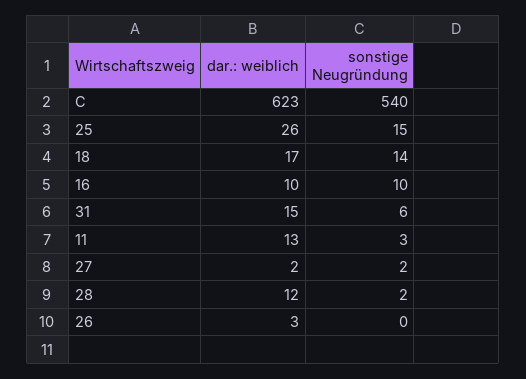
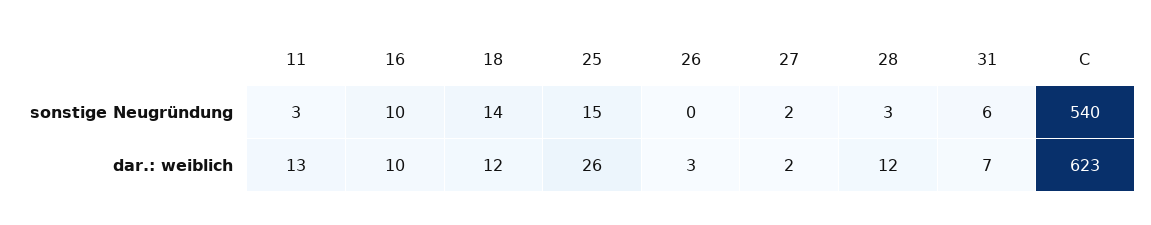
dar.: weiblich, 18: 17 -> 12
dar.: weiblich, 31: 15 -> 7
sonstige Neugründung, 28: 2 -> 3

